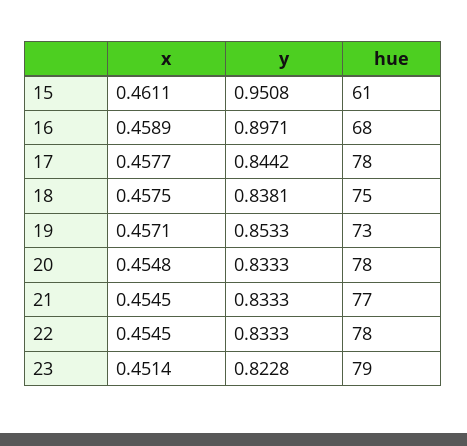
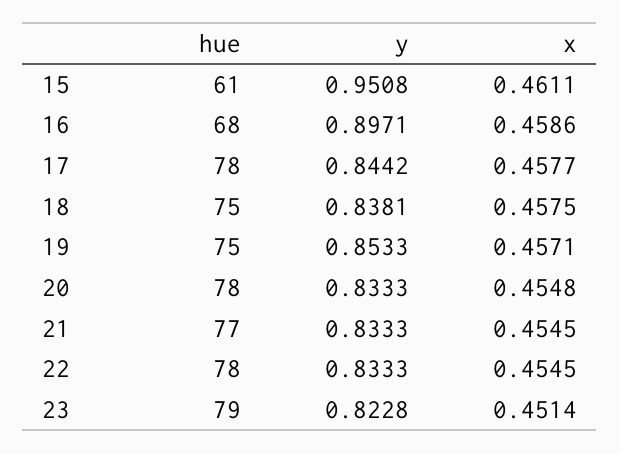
x, 16: 0.4589 -> 0.4586
hue, 19: 73 -> 75

